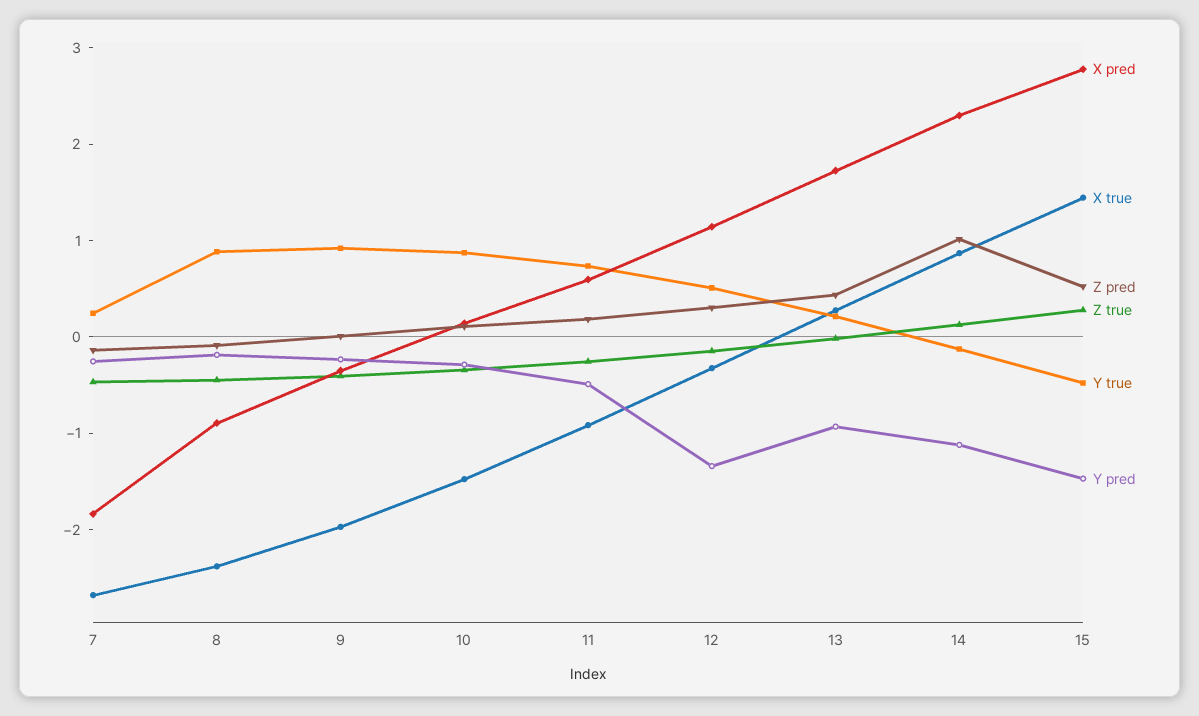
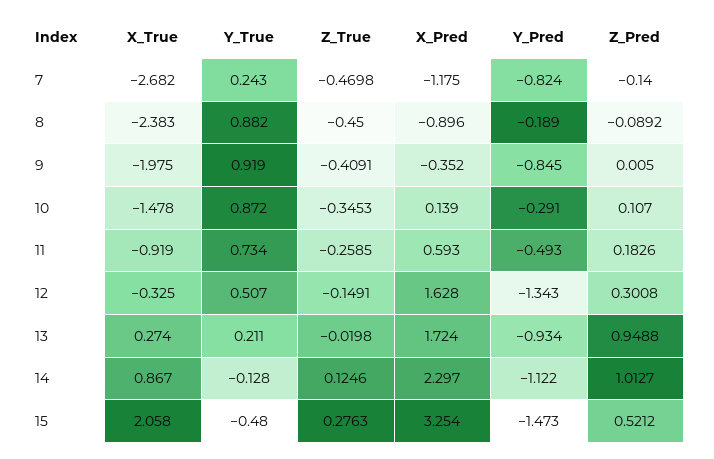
X pred, 7: -1.8 -> -1.175
Y pred, 7: -0.2 -> -0.824
Y pred, 9: -0.2 -> -0.845
X pred, 12: 1.2 -> 1.628
Z pred, 13: 0.4 -> 0.9488
X pred, 15: 2.8 -> 3.254
X true, 15: 1.4 -> 2.058

